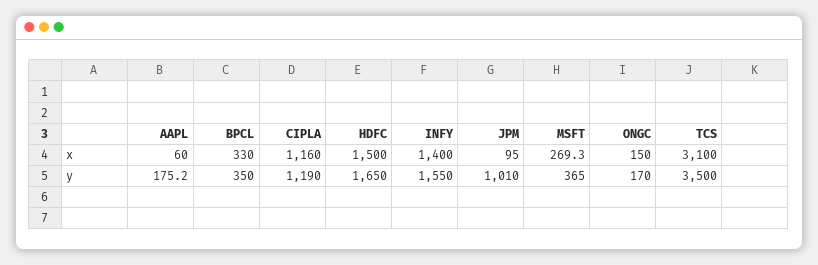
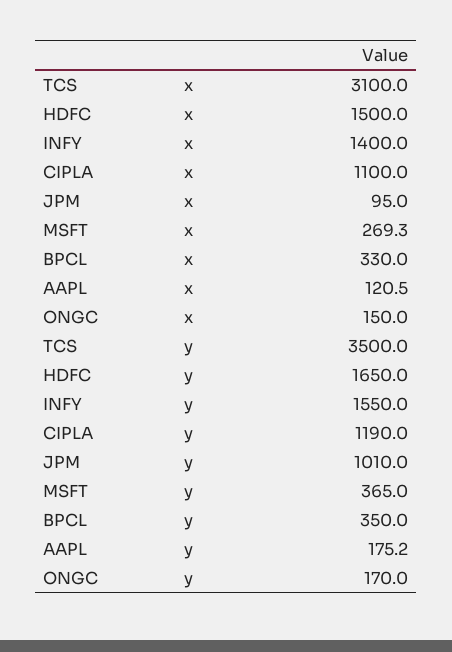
AAPL, x: 60 -> 120.5
CIPLA, x: 1160 -> 1100

